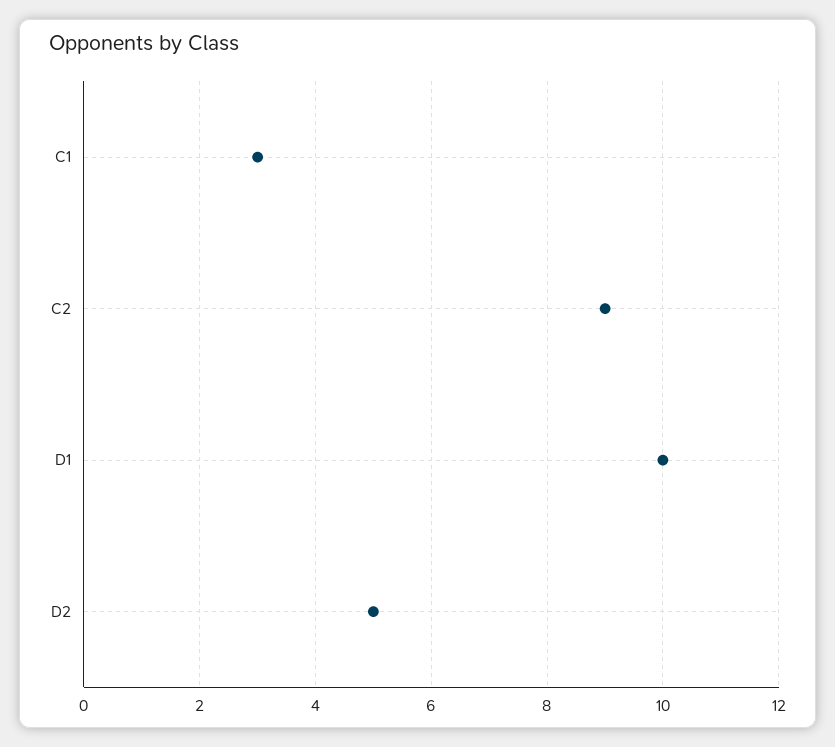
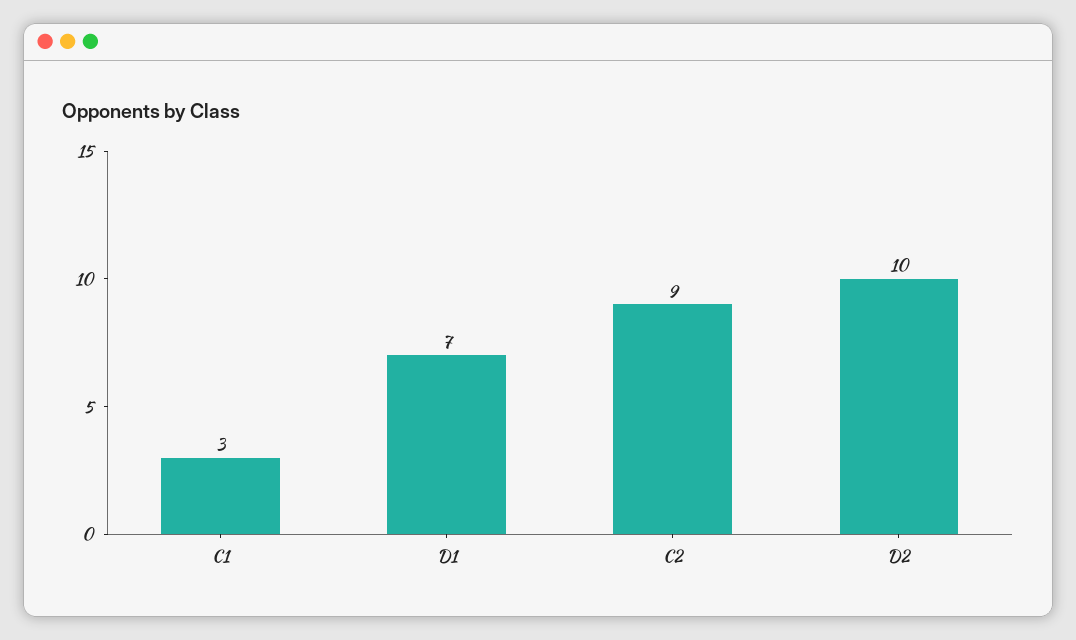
D1: 10 -> 7
D2: 5 -> 10

